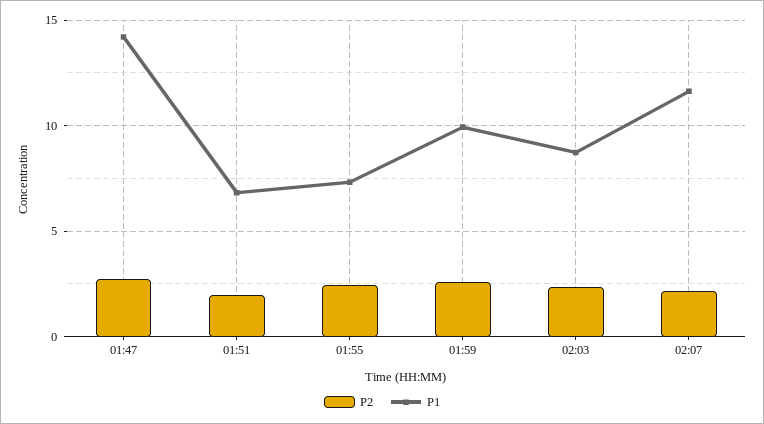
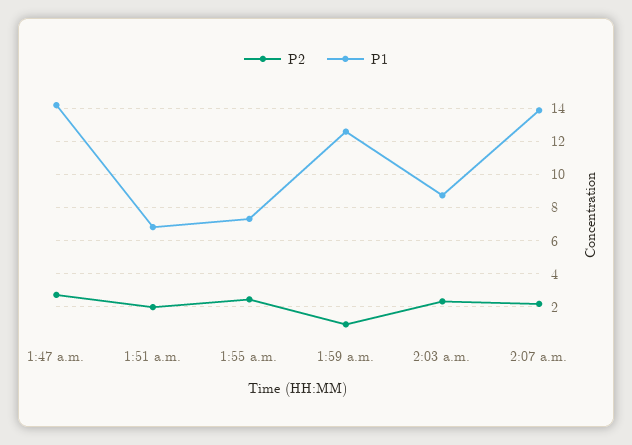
P2, 01:59: 2.5 -> 1
P1, 01:59: 10 -> 12.5
P1, 02:07: 11.5 -> 14

